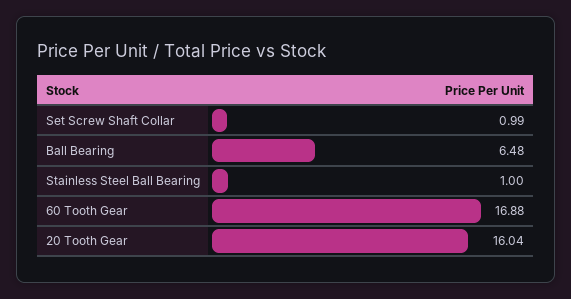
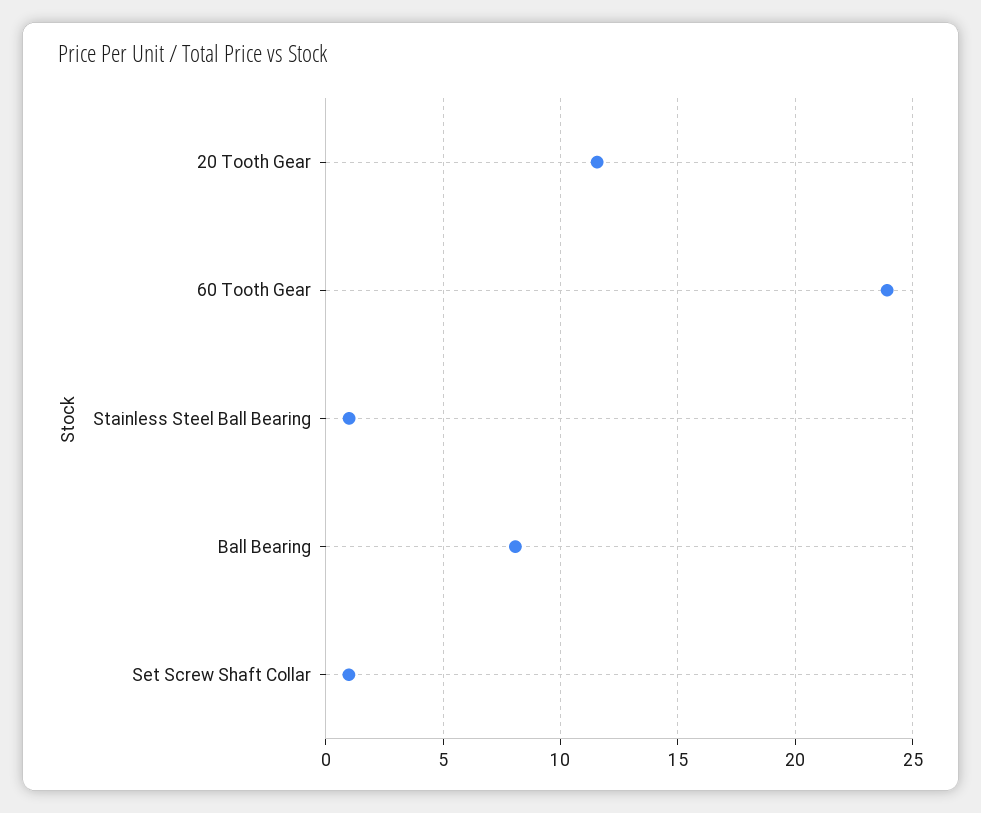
Ball Bearing: 6.48 -> 8
60 Tooth Gear: 16.88 -> 24
20 Tooth Gear: 16.04 -> 11.5

